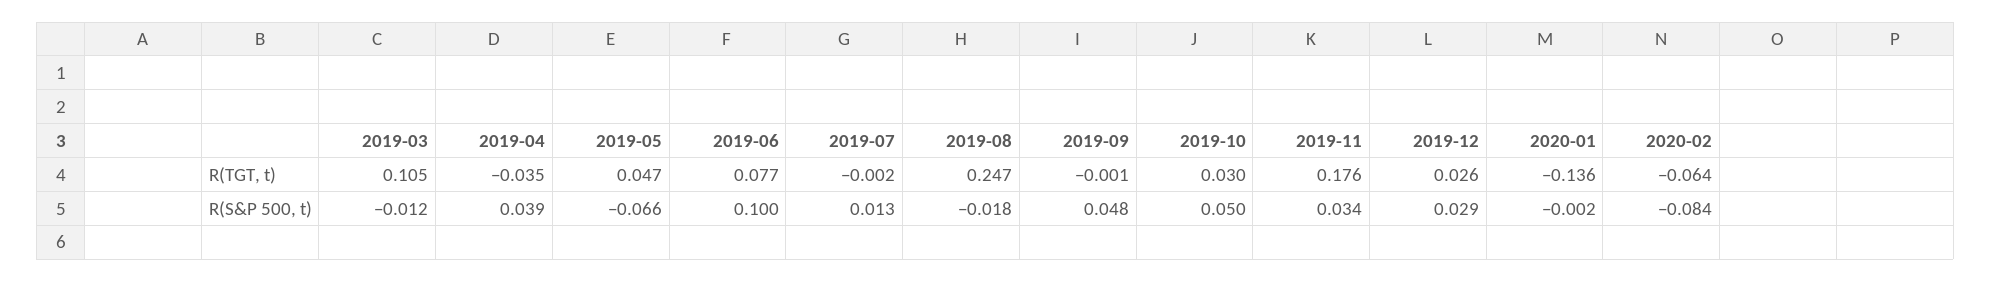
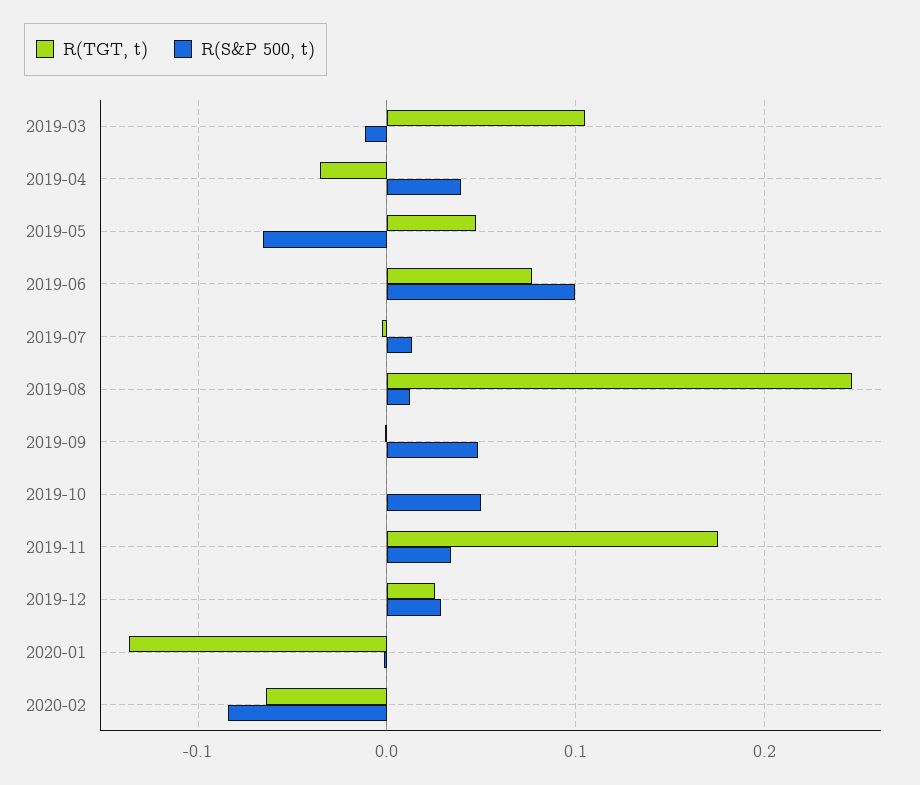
R(TGT, t), 2019-10: 0.03 -> 0
R(S&P 500, t), 2019-08: -0.018 -> 0.01

